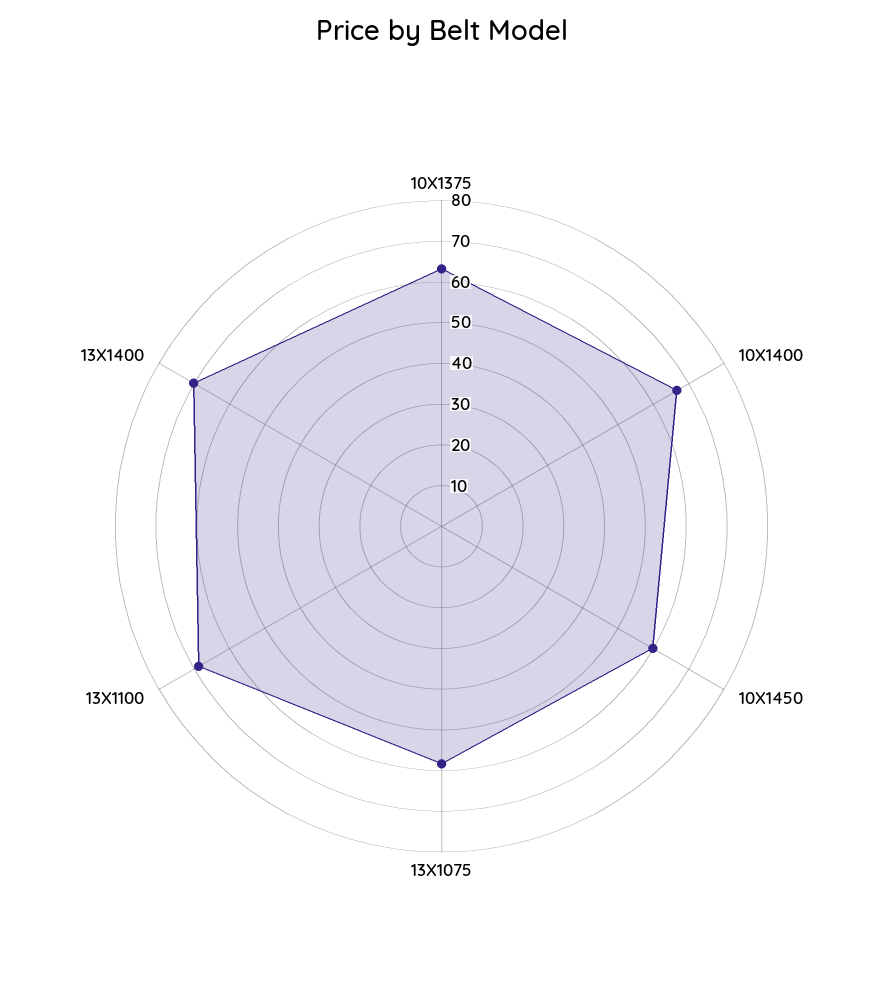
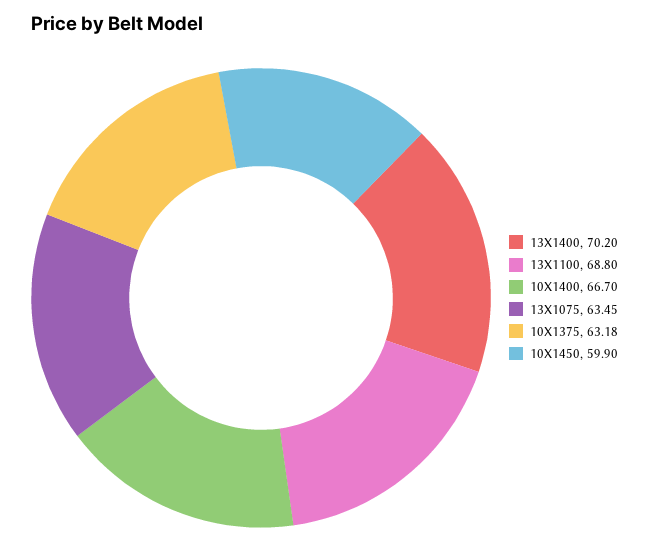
13X1075: 58 -> 63.45

